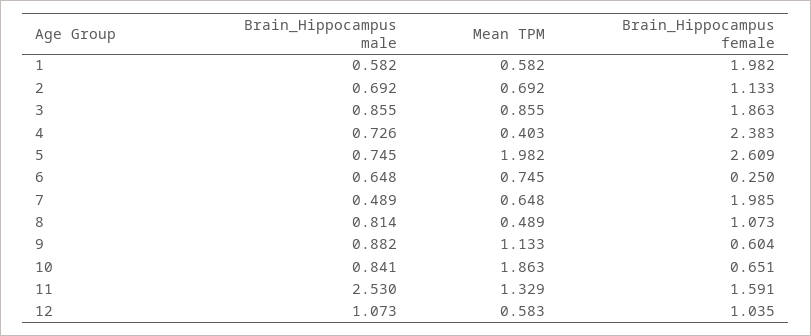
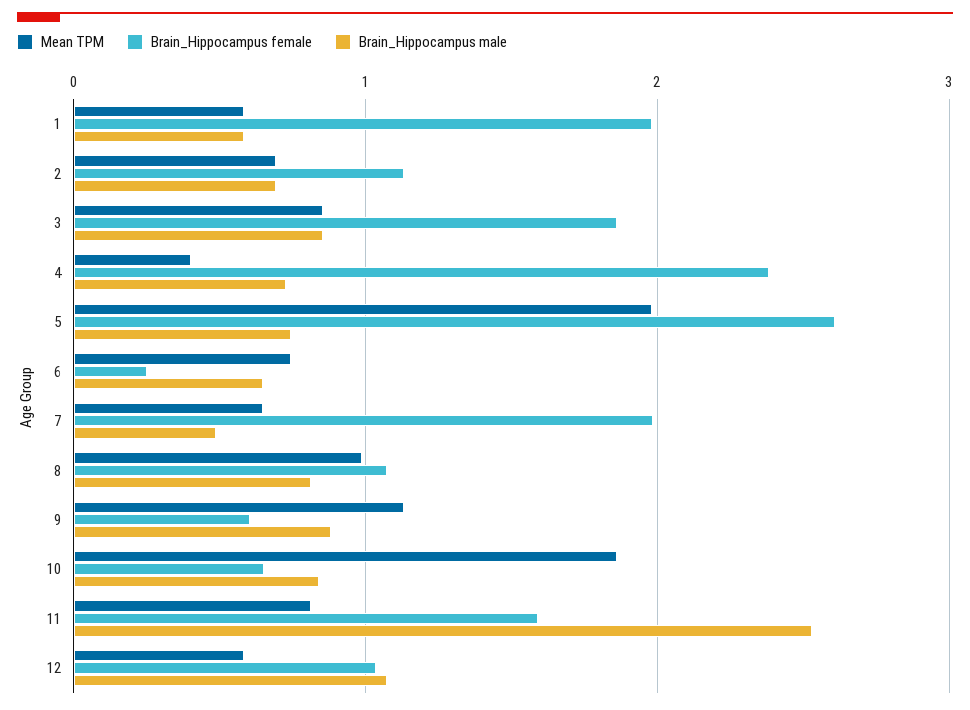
Mean TPM, 8: 0.489 -> 1
Mean TPM, 11: 1.329 -> 0.8

